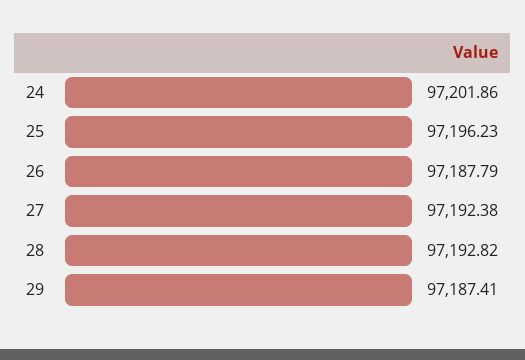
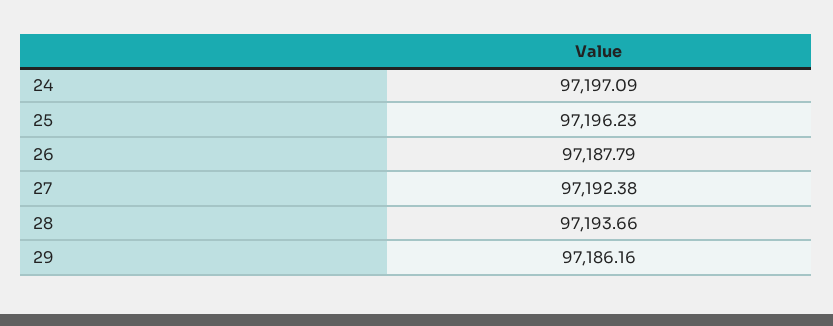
24: 97201.86 -> 97197.09
28: 97192.82 -> 97193.66
29: 97187.41 -> 97186.16

